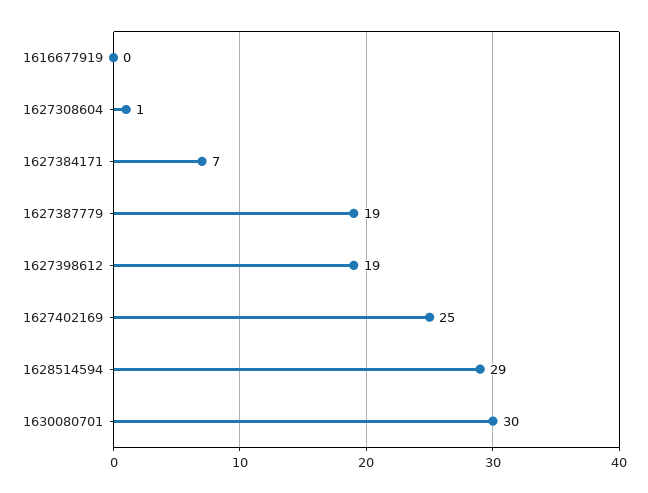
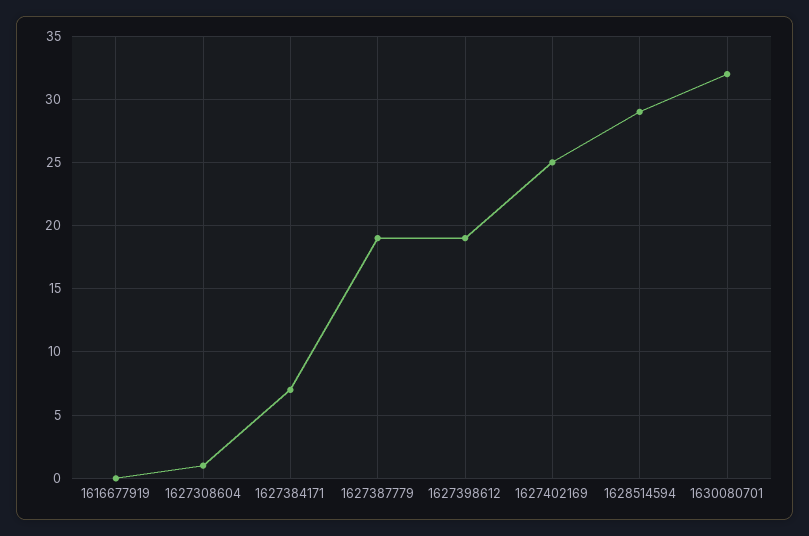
1630080701: 30 -> 32

